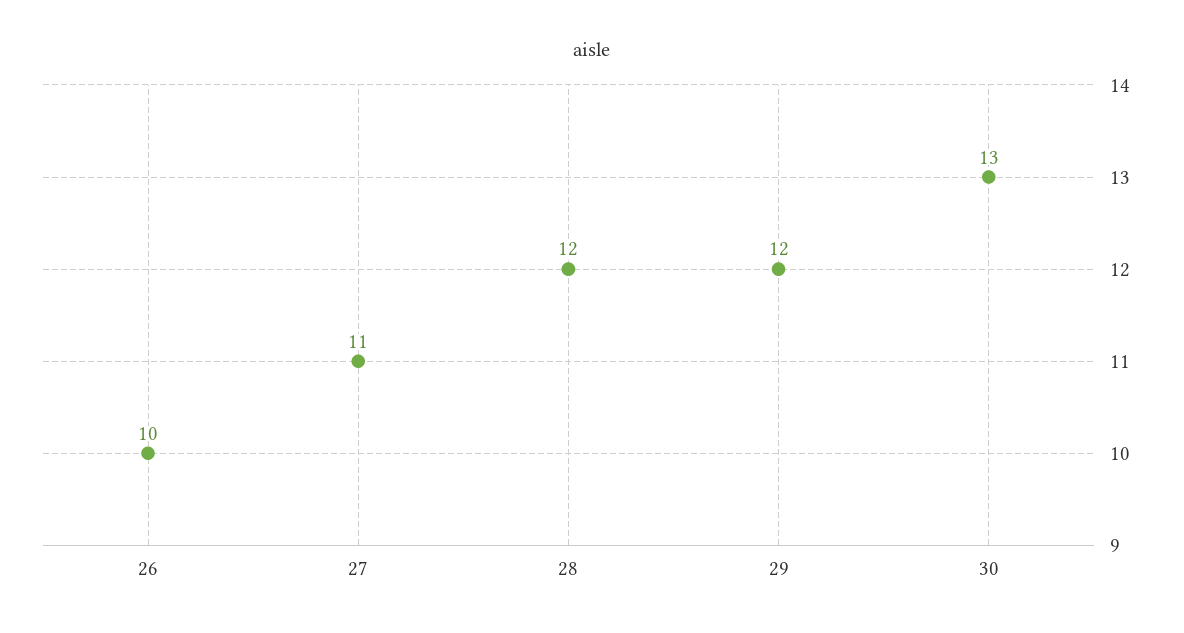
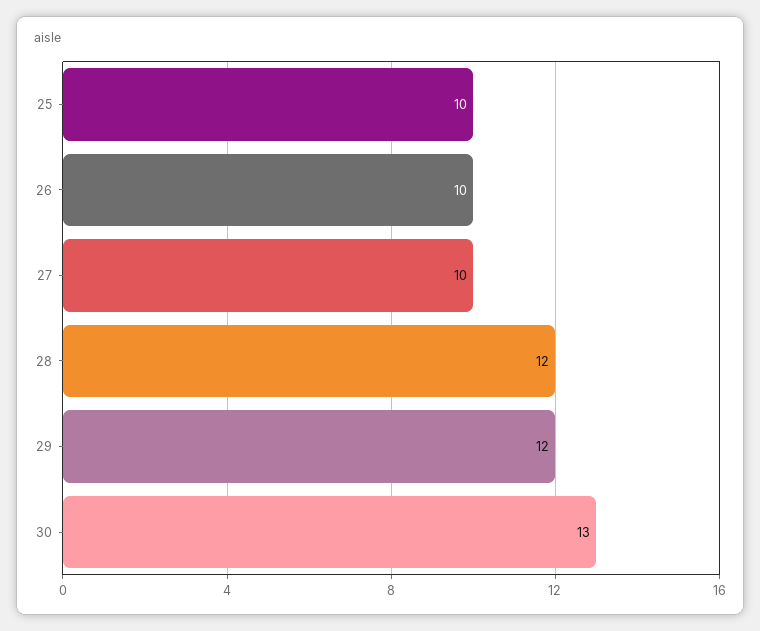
27: 11 -> 10
25: none -> 10

